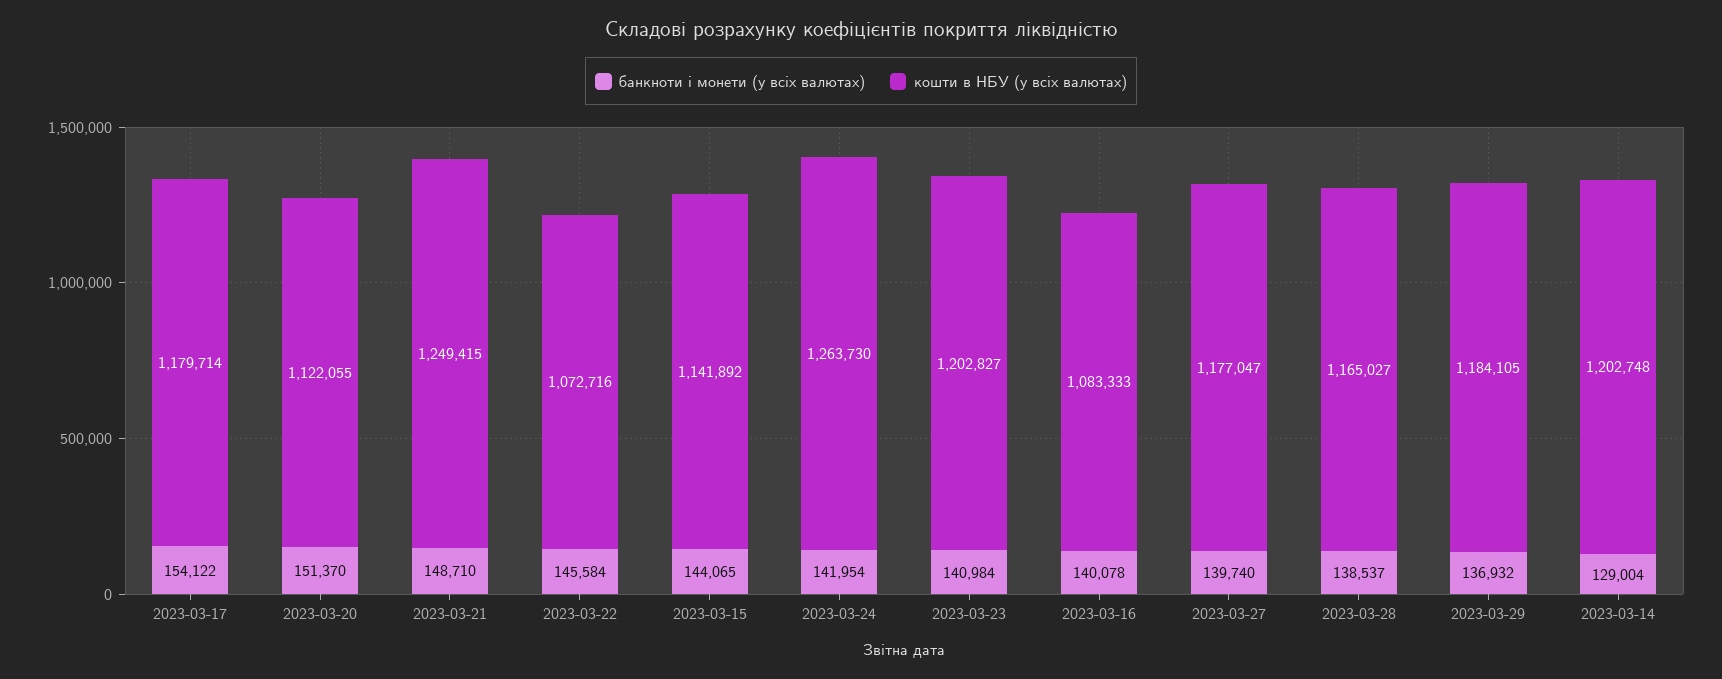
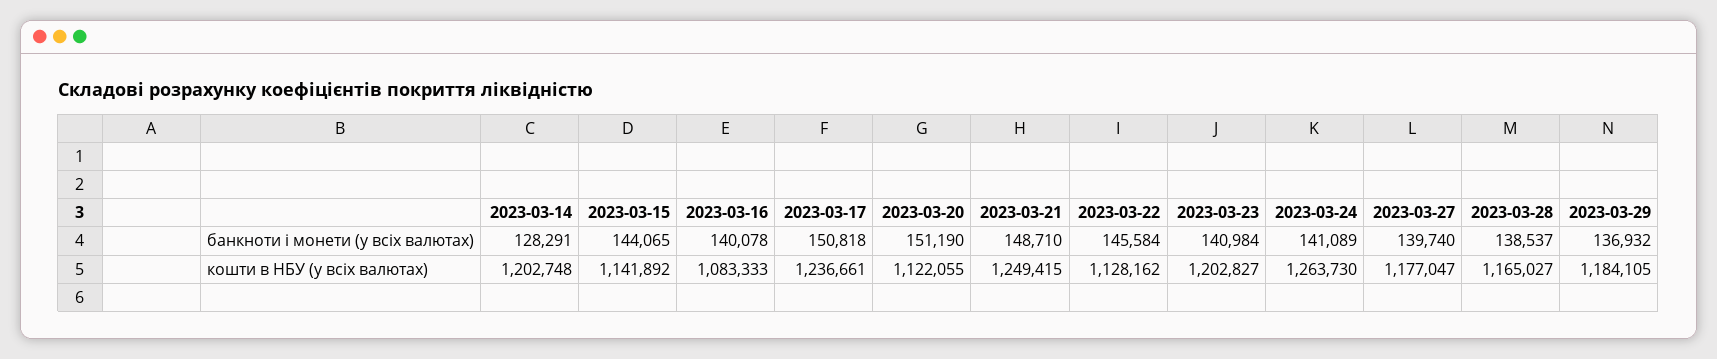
банкноти і монети (у всіх валютах), 2023-03-17: 154122 -> 150818
кошти в НБУ (у всіх валютах), 2023-03-17: 1179714 -> 1236661
банкноти і монети (у всіх валютах), 2023-03-20: 151370 -> 151190
кошти в НБУ (у всіх валютах), 2023-03-22: 1072716 -> 1128162
банкноти і монети (у всіх валютах), 2023-03-24: 141954 -> 141089
банкноти і монети (у всіх валютах), 2023-03-14: 129004 -> 128291

